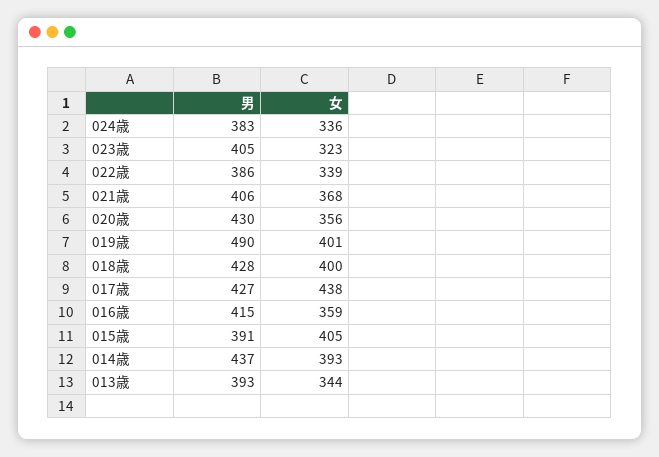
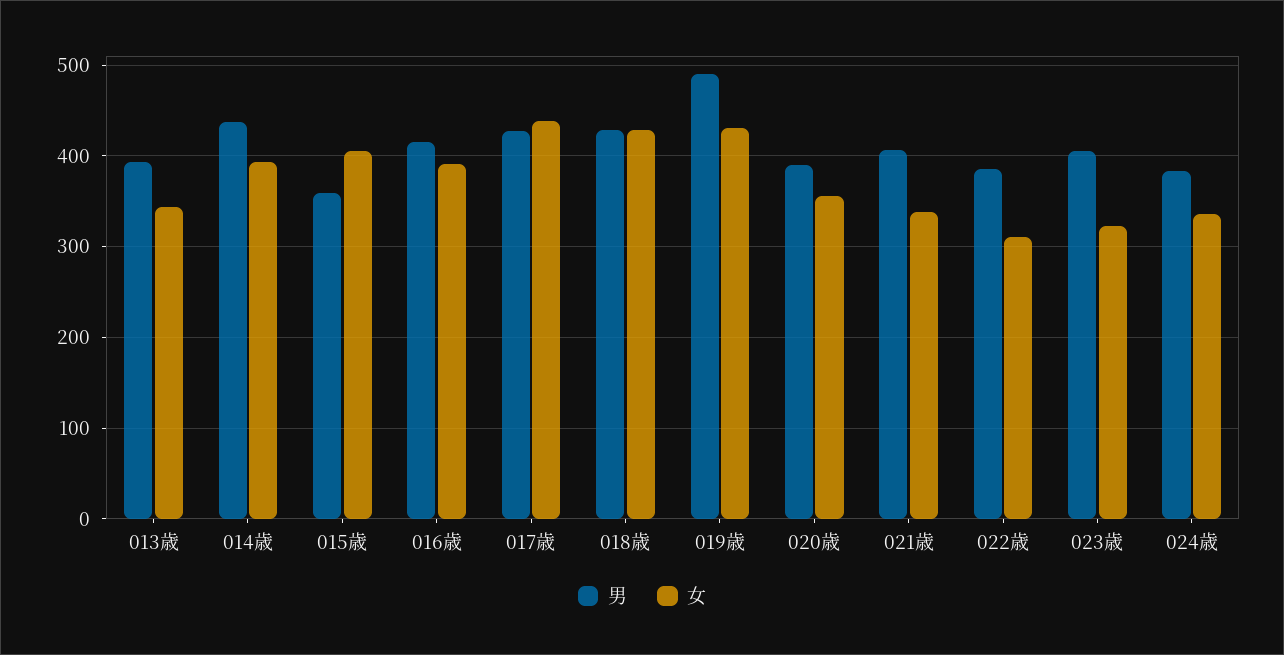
女, 022歳: 339 -> 310
女, 021歳: 368 -> 340
男, 020歳: 430 -> 390
女, 019歳: 401 -> 430
女, 018歳: 400 -> 430
女, 016歳: 359 -> 390
男, 015歳: 391 -> 360

